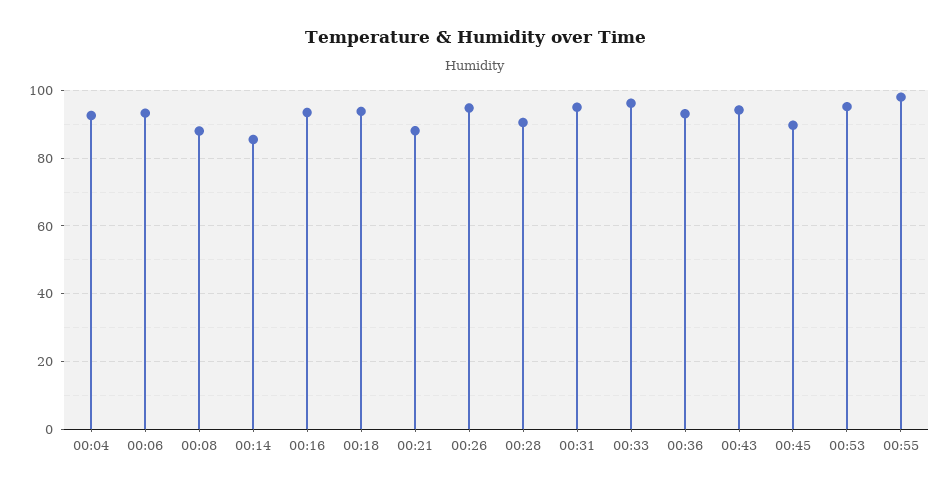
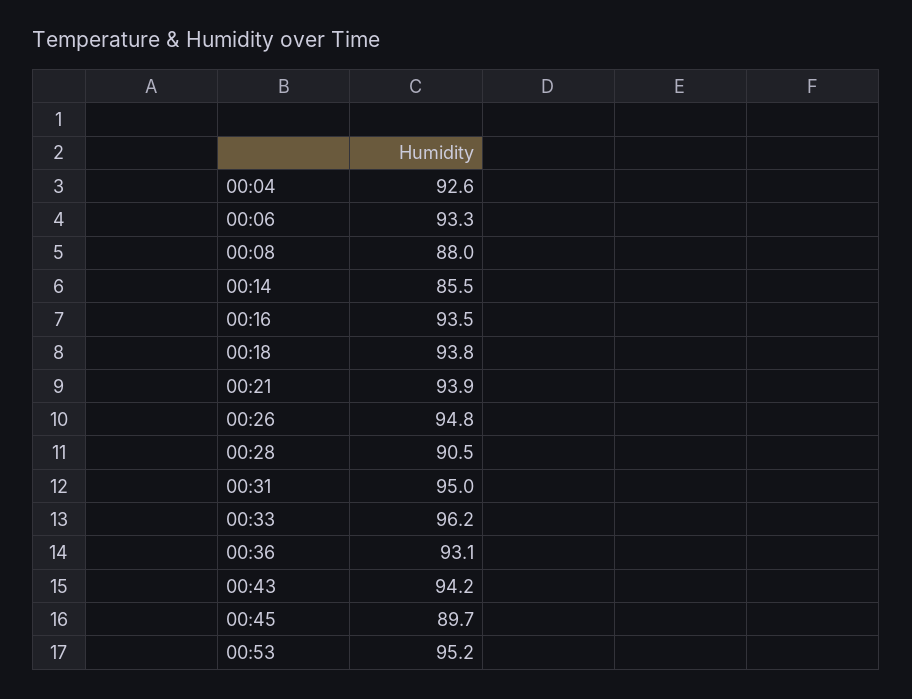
00:21: 88 -> 93.9
00:55: 98 -> none

